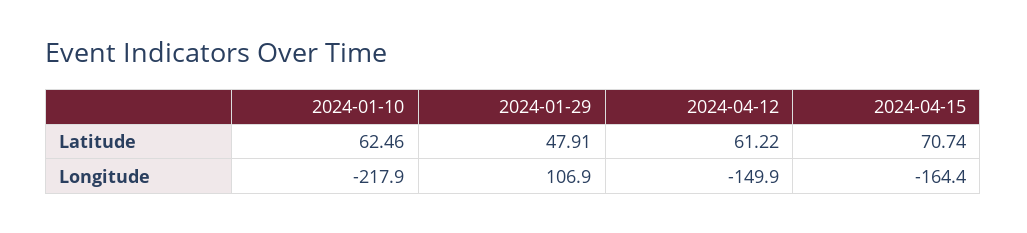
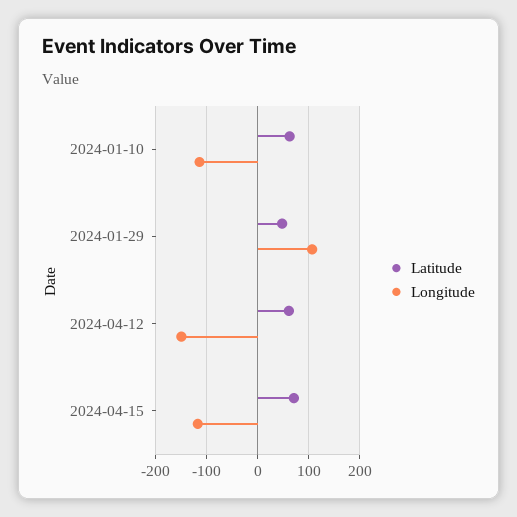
Longitude, 2024-01-10: -217.9 -> -120
Longitude, 2024-04-15: -164.4 -> -120

